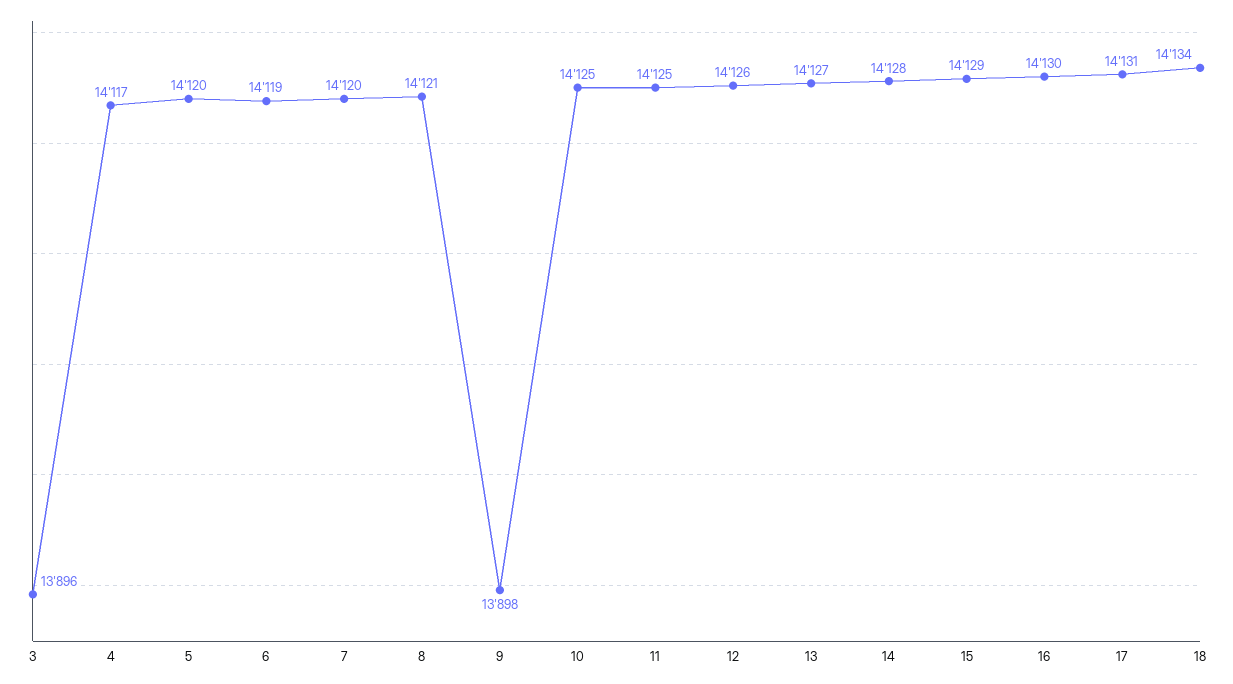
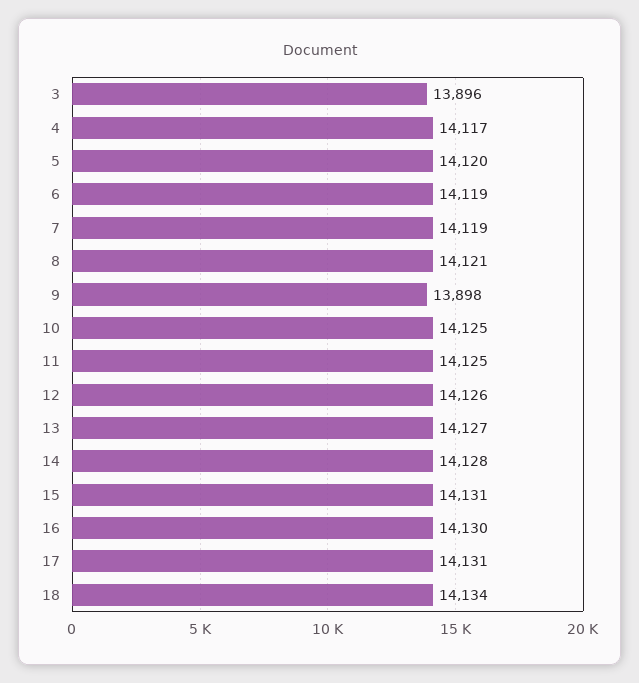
7: 14120 -> 14119
15: 14129 -> 14131

